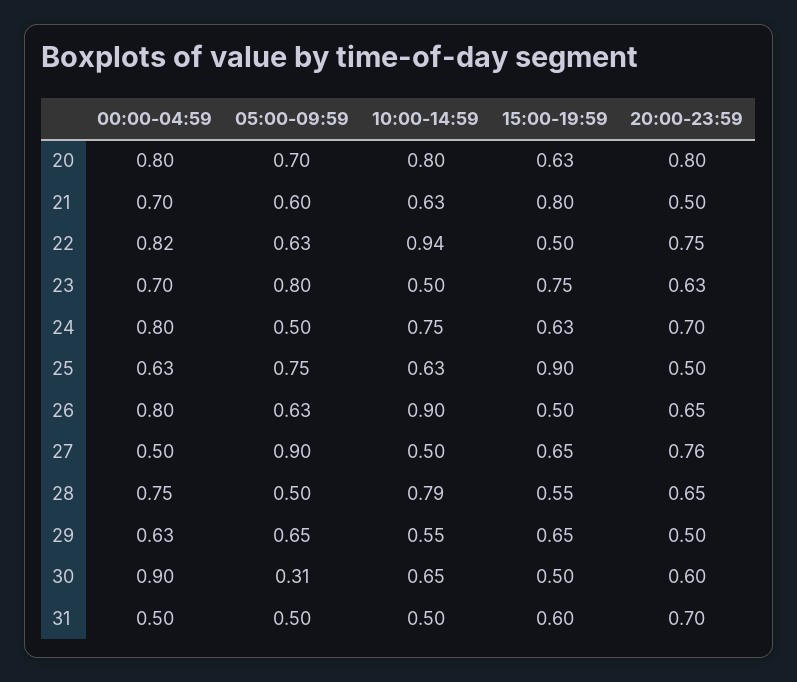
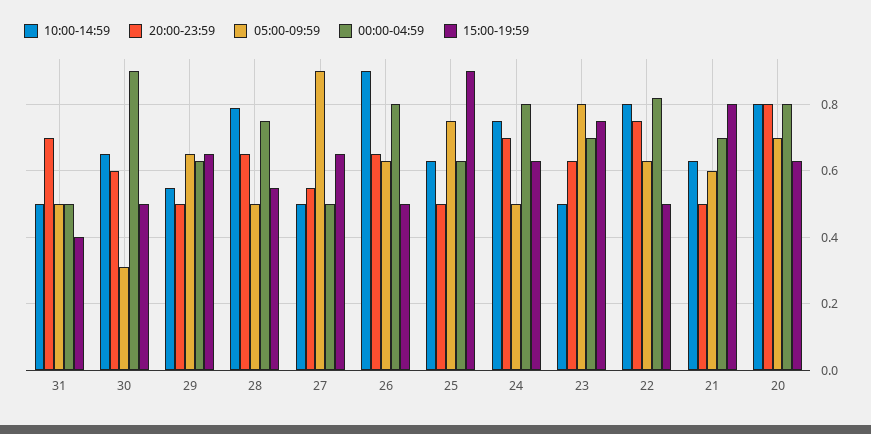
10:00-14:59, 22: 0.94 -> 0.8
20:00-23:59, 27: 0.76 -> 0.55
15:00-19:59, 31: 0.6 -> 0.4

